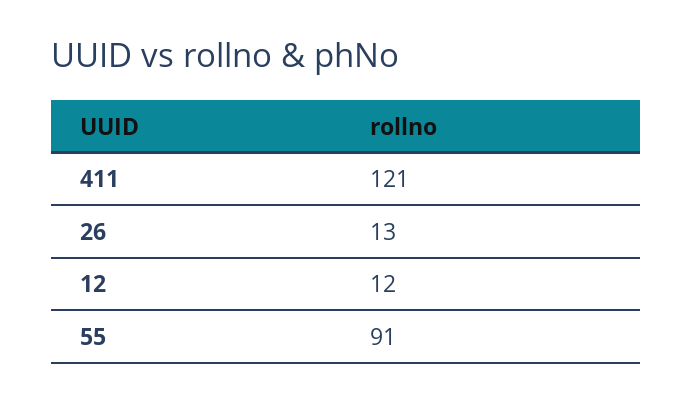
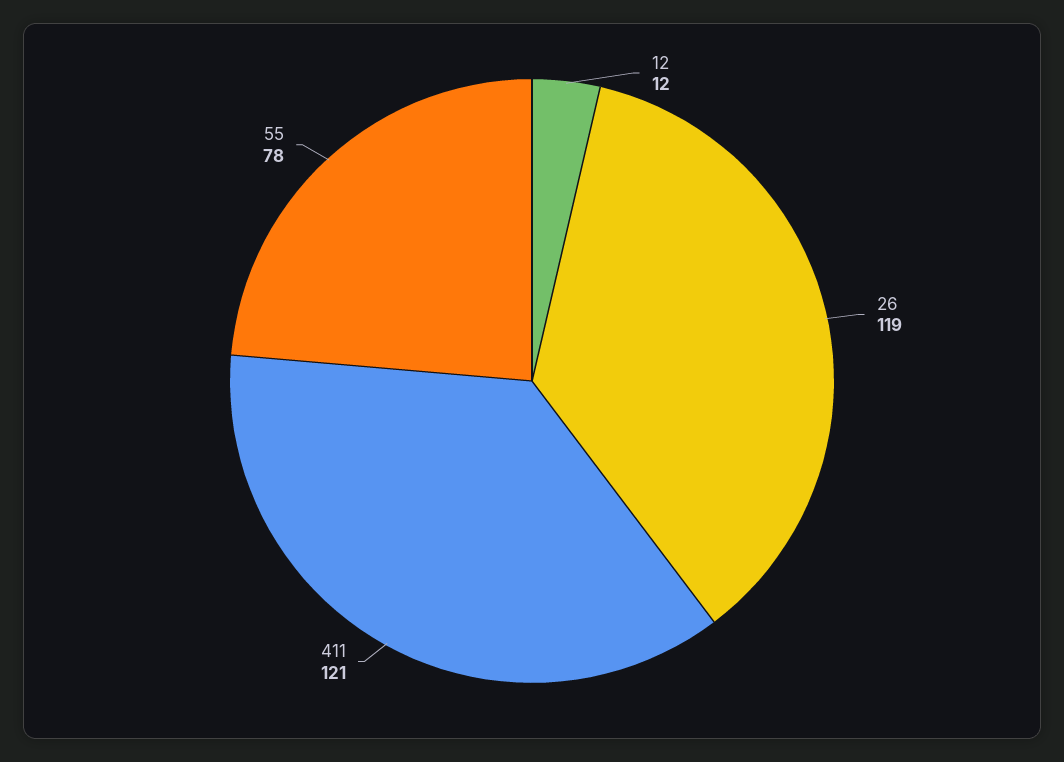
26: 13 -> 119
55: 91 -> 78

